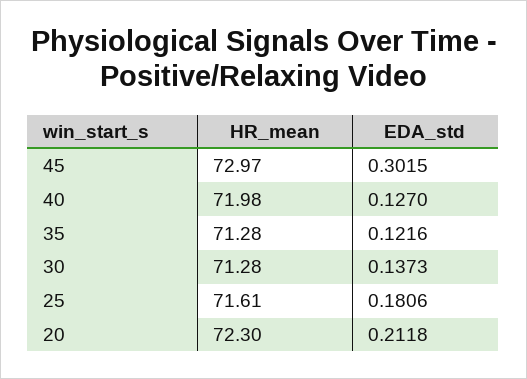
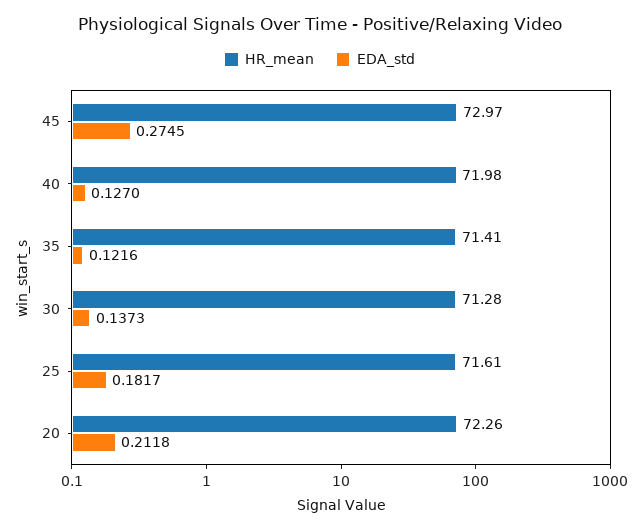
EDA_std, 45: 0.3015 -> 0.2745
HR_mean, 35: 71.28 -> 71.41
EDA_std, 25: 0.1806 -> 0.1817
HR_mean, 20: 72.3 -> 72.26

